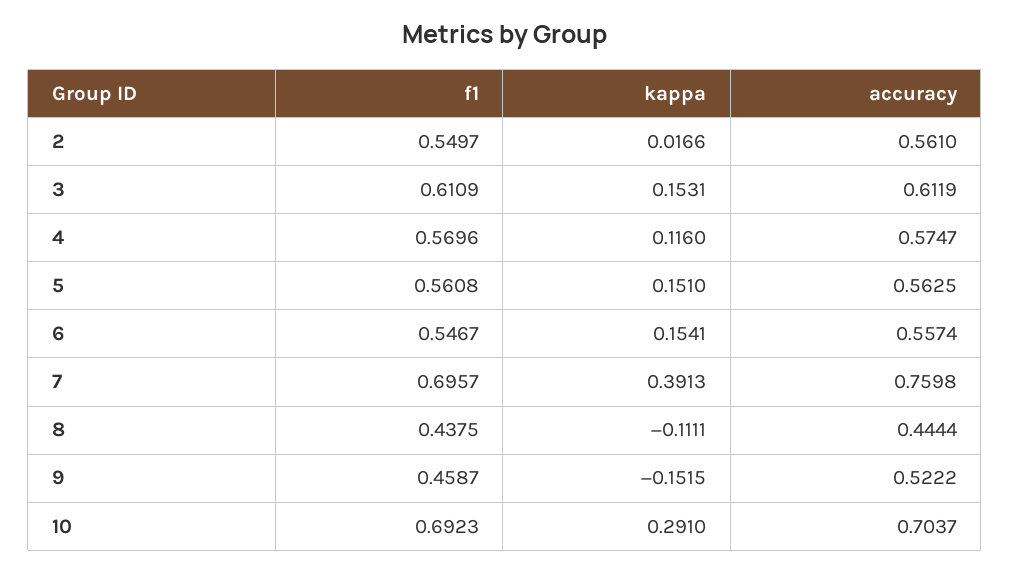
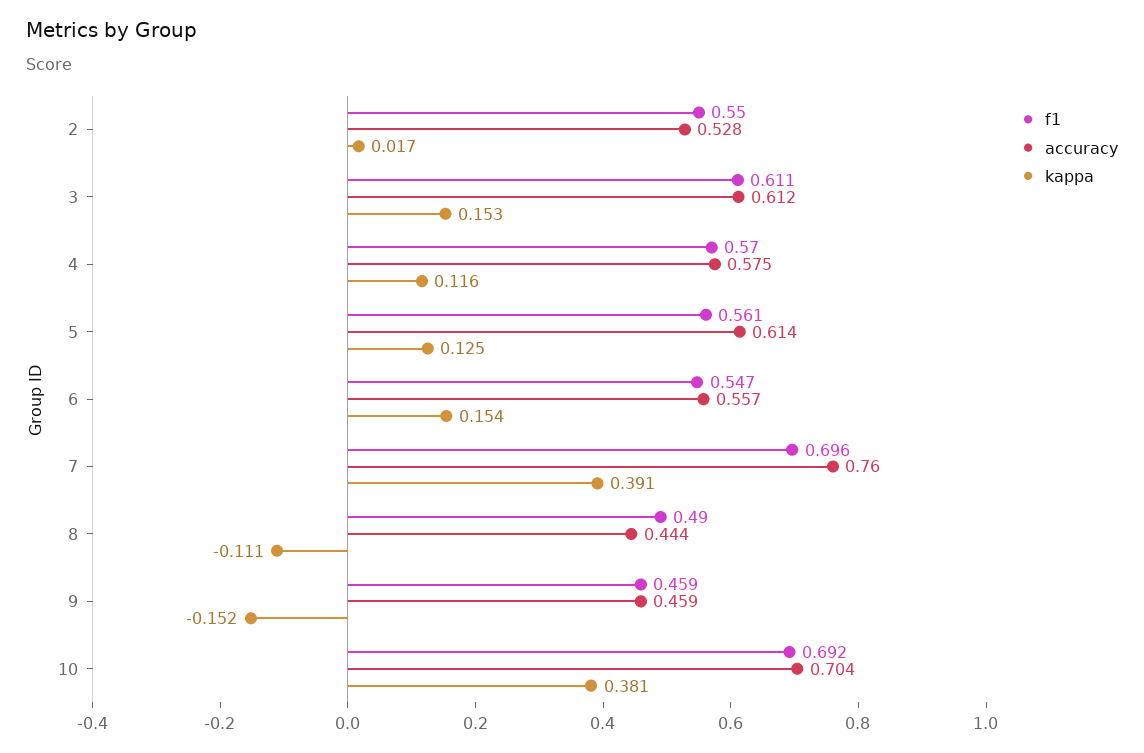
accuracy, 2: 0.561 -> 0.528
kappa, 5: 0.151 -> 0.125
accuracy, 5: 0.5625 -> 0.614
f1, 8: 0.4375 -> 0.49
accuracy, 9: 0.5222 -> 0.459
kappa, 10: 0.291 -> 0.381

